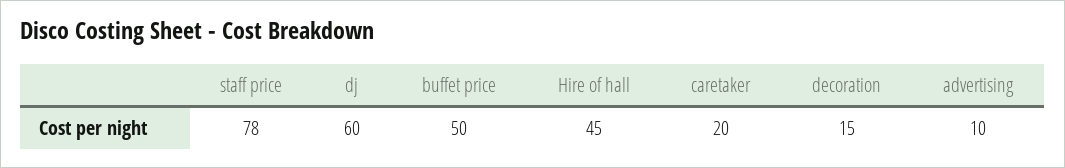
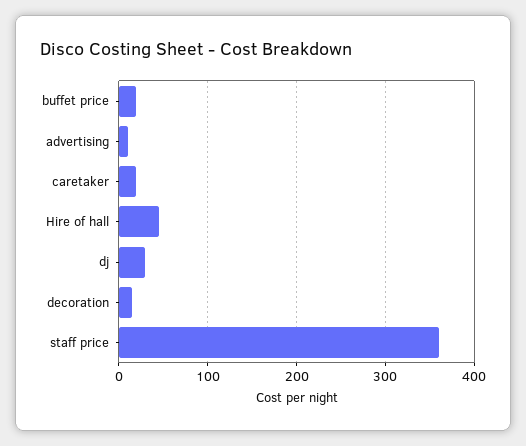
staff price: 78 -> 360
dj: 60 -> 30
buffet price: 50 -> 20

